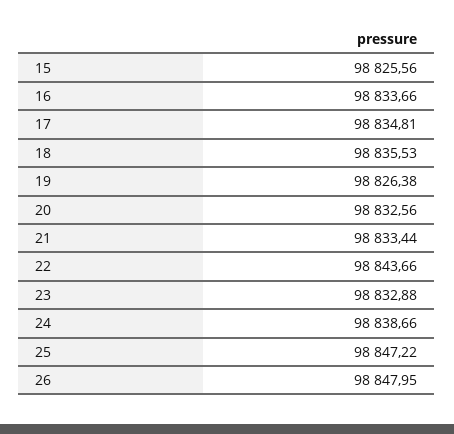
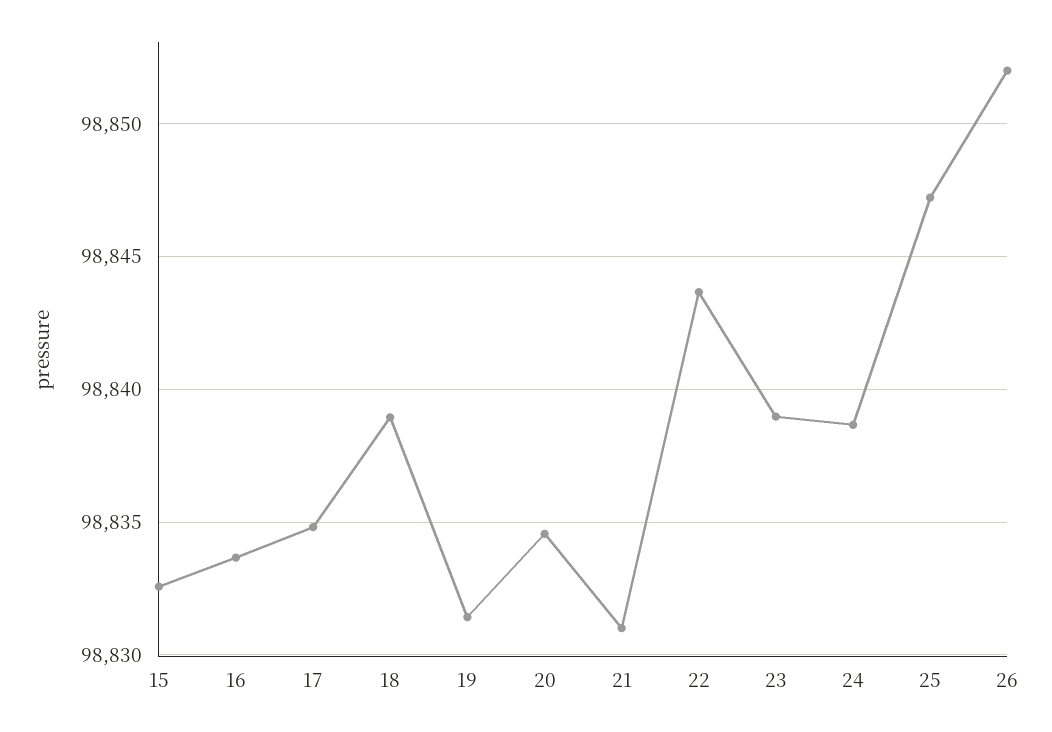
15: 98825.56 -> 98832.5
18: 98835.53 -> 98839
19: 98826.38 -> 98831.5
20: 98832.56 -> 98834.5
21: 98833.44 -> 98831
23: 98832.88 -> 98839
26: 98847.95 -> 98852

